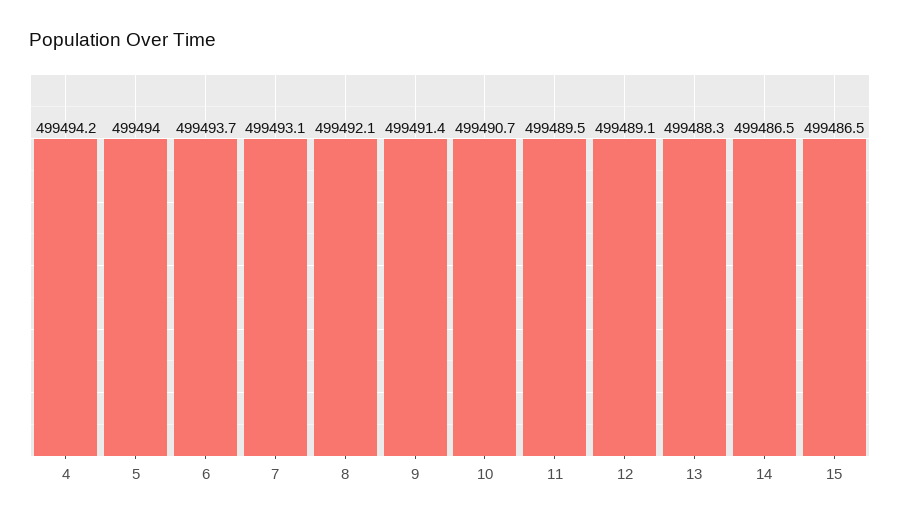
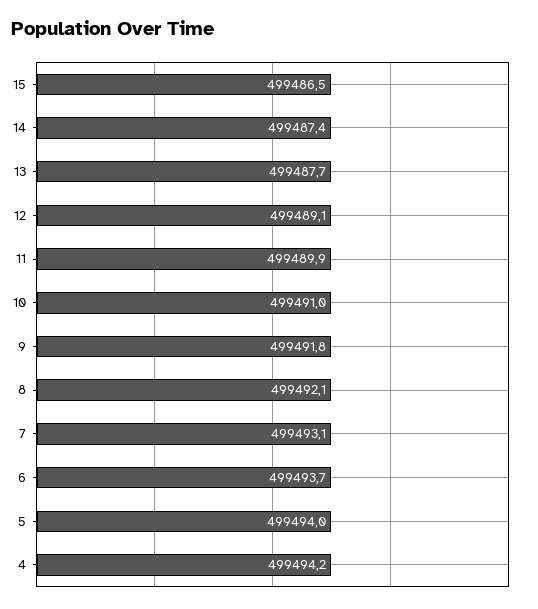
9: 499491.4 -> 499491.8
10: 499490.7 -> 499491
11: 499489.5 -> 499489.9
13: 499488.3 -> 499487.7
14: 499486.5 -> 499487.4

